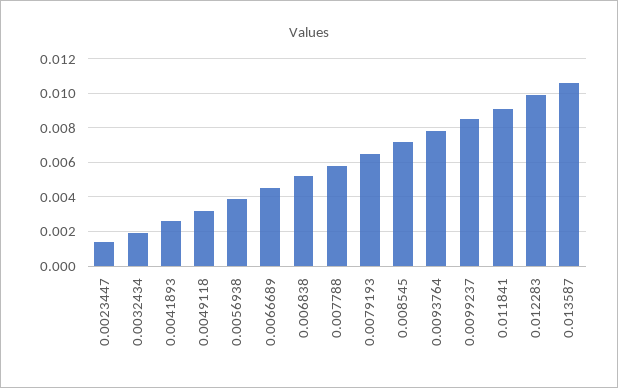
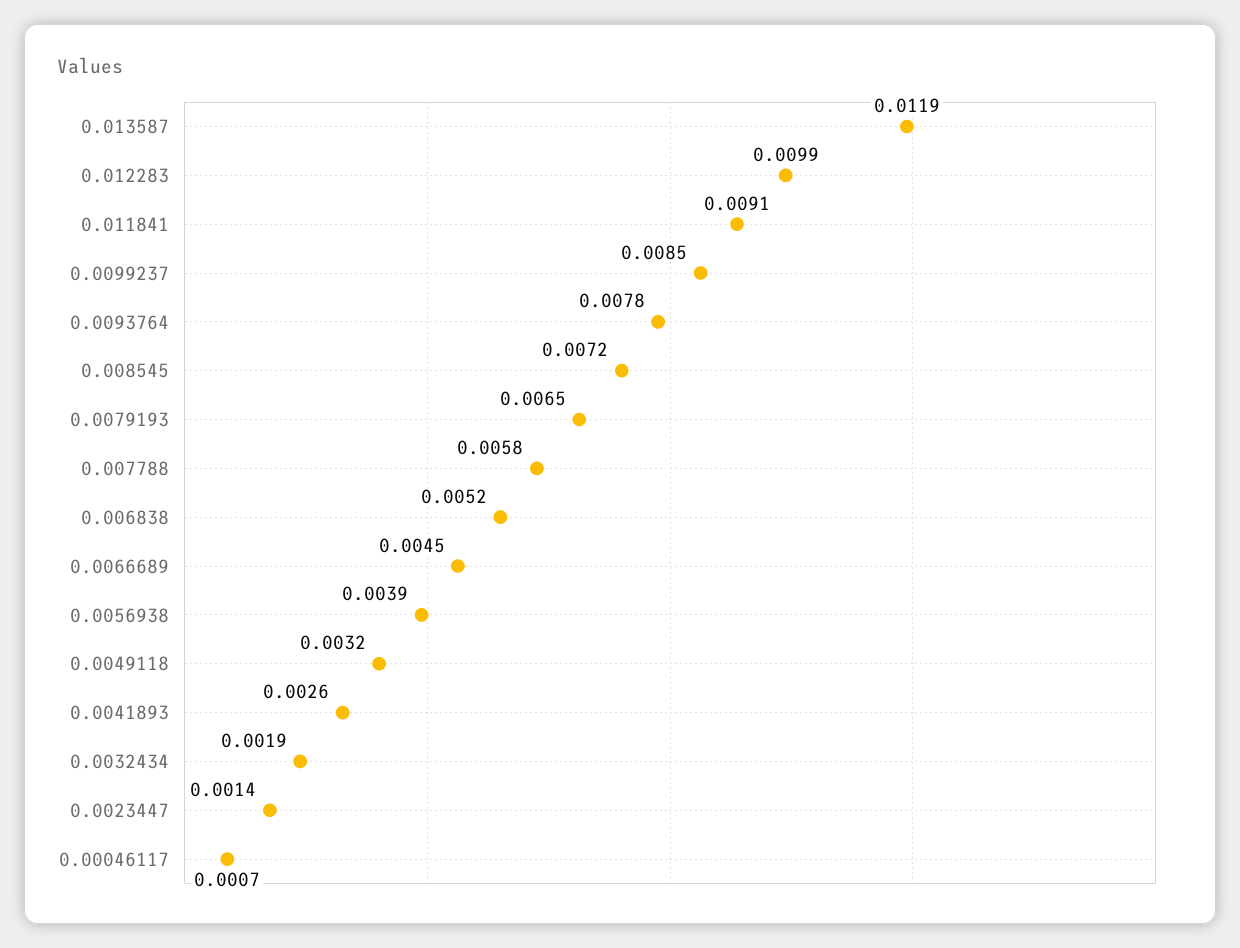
0.013587: 0.0105 -> 0.0119
0.00046117: none -> 0.0007

